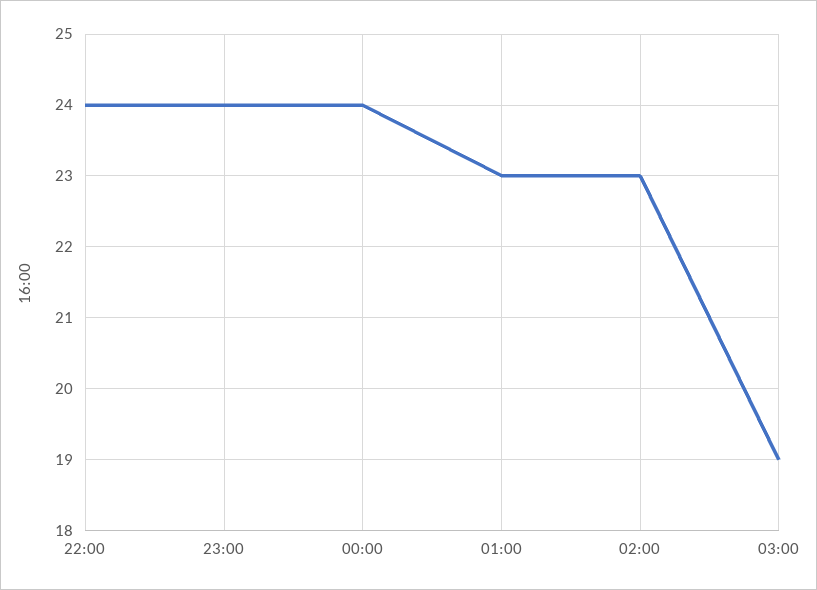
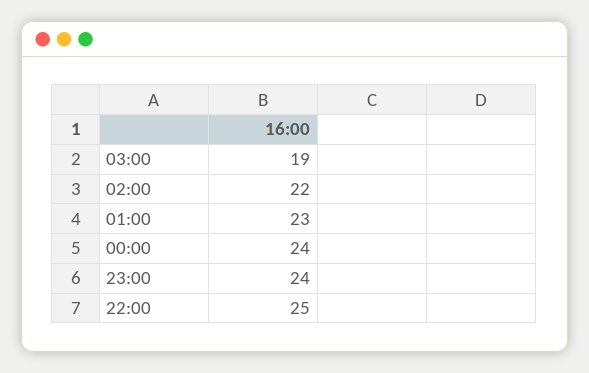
22:00: 24 -> 25
02:00: 23 -> 22

